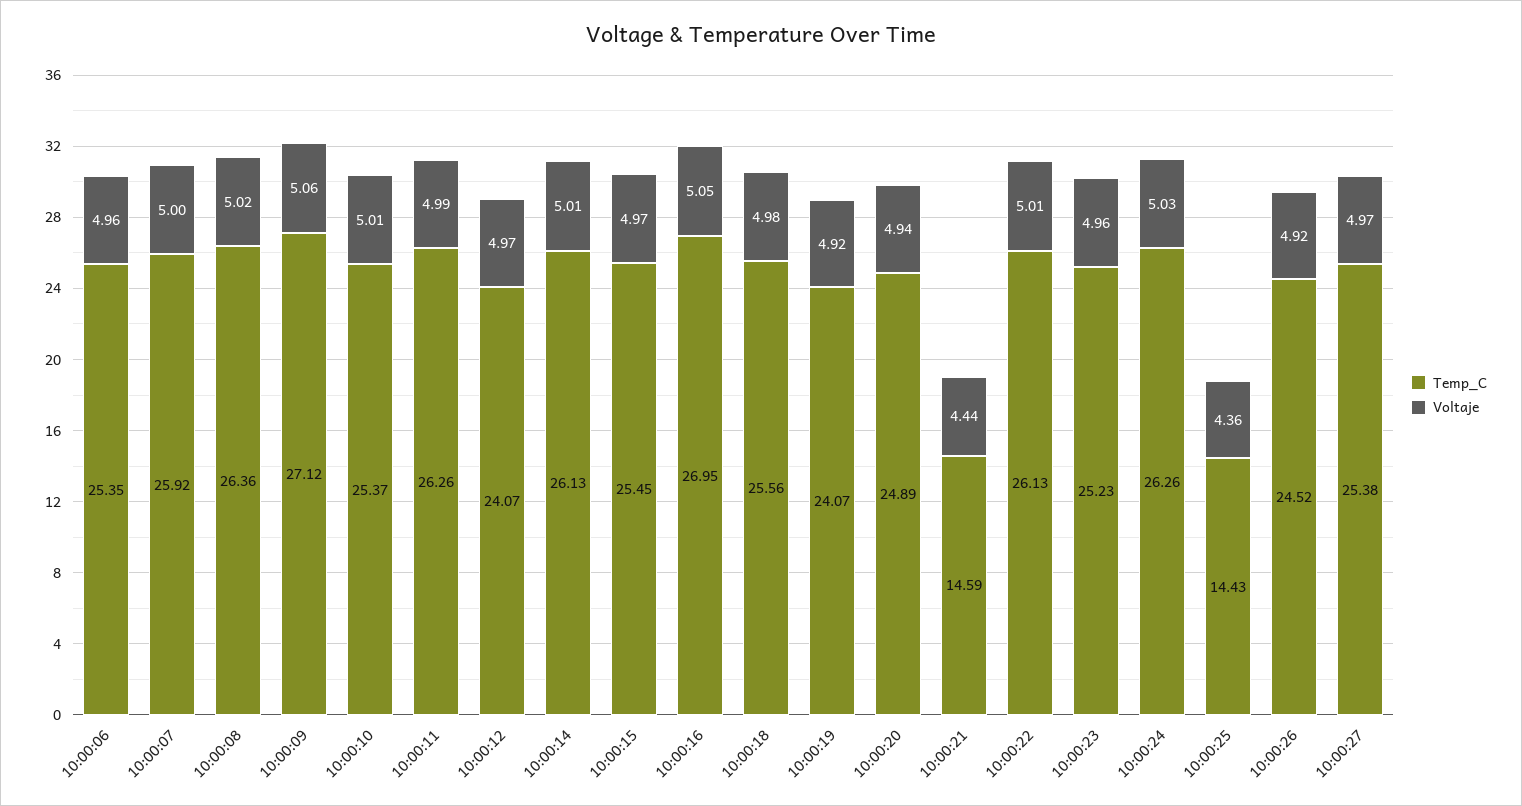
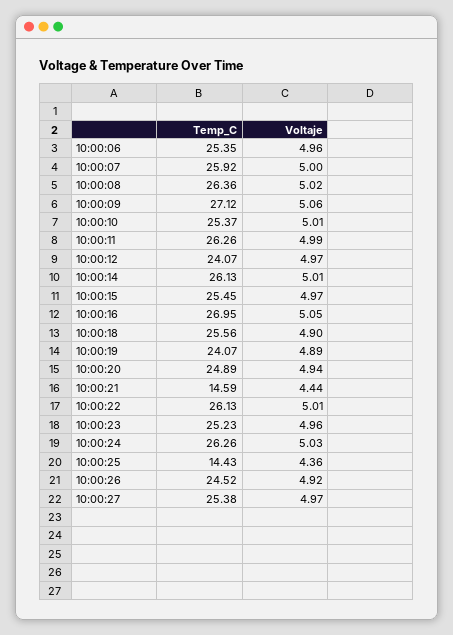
Voltaje, 10:00:18: 4.98 -> 4.9
Voltaje, 10:00:19: 4.92 -> 4.89

